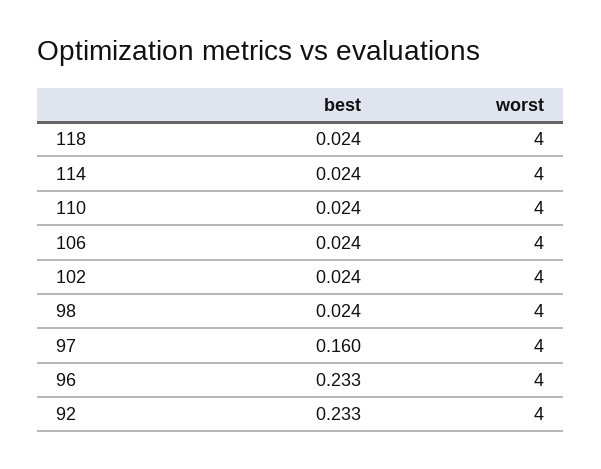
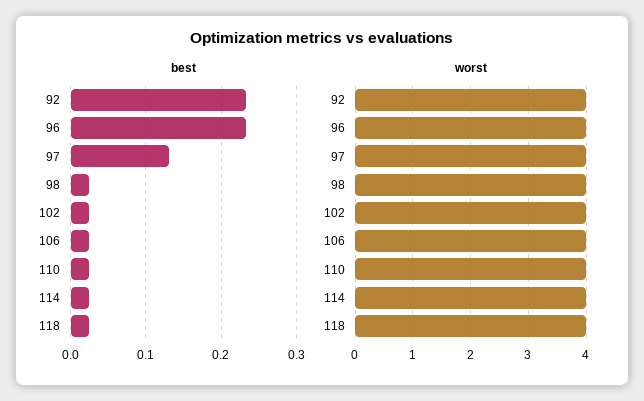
best, 97: 0.16 -> 0.13

